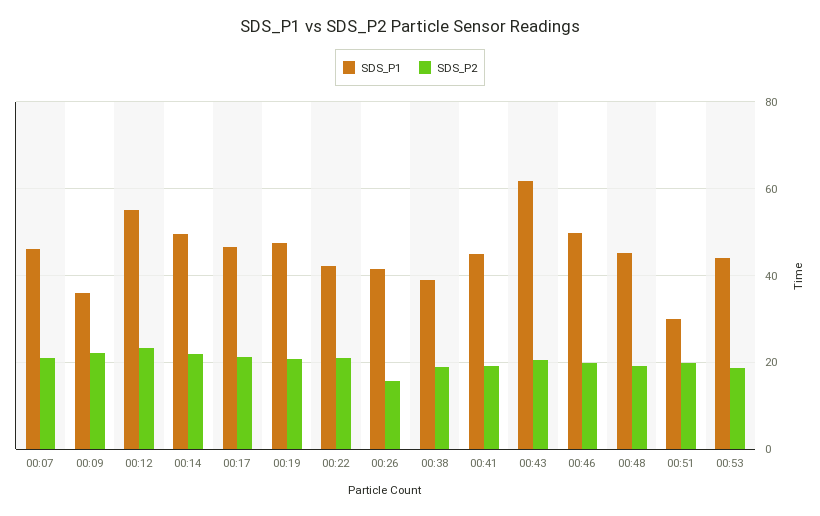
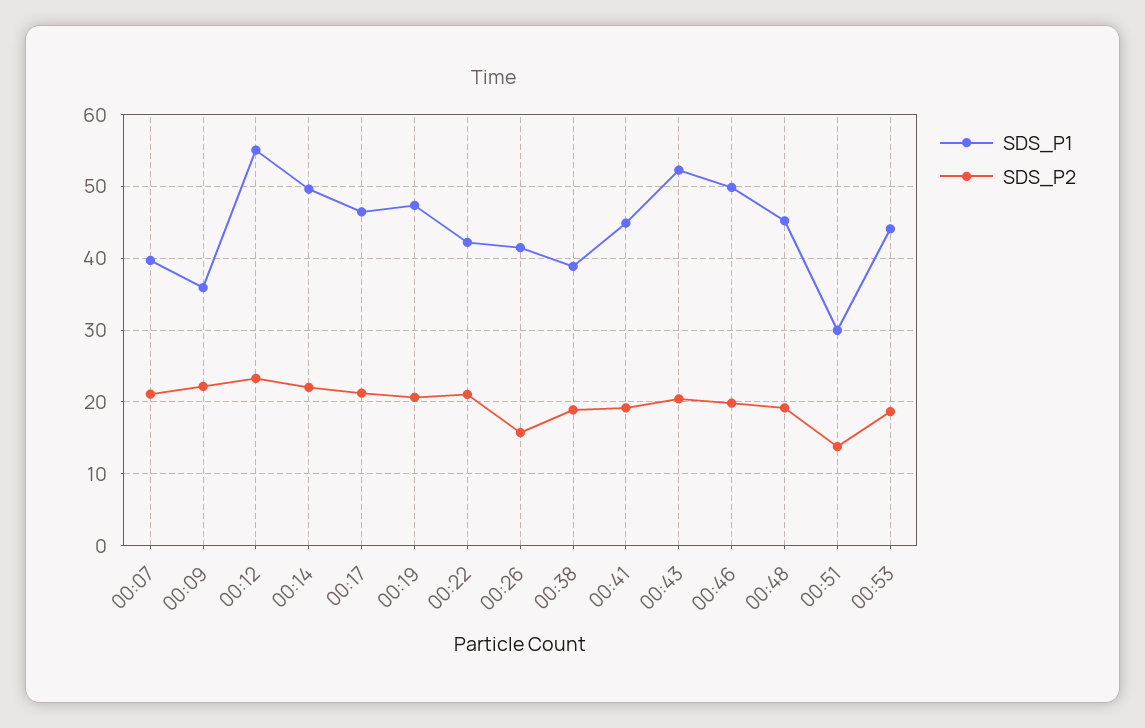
SDS_P1, 00:07: 46 -> 40
SDS_P1, 00:43: 62 -> 52
SDS_P2, 00:51: 20 -> 14

